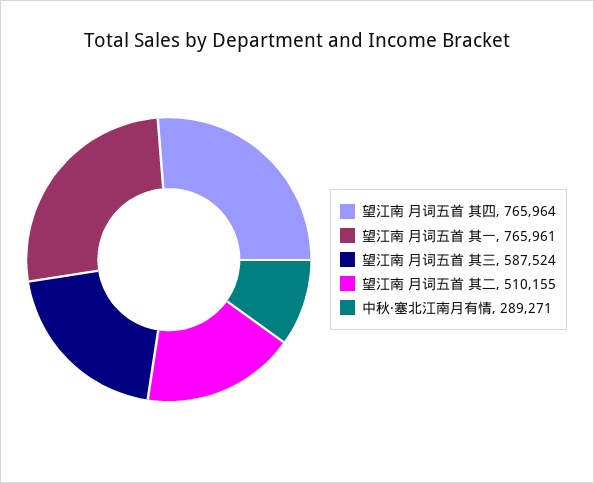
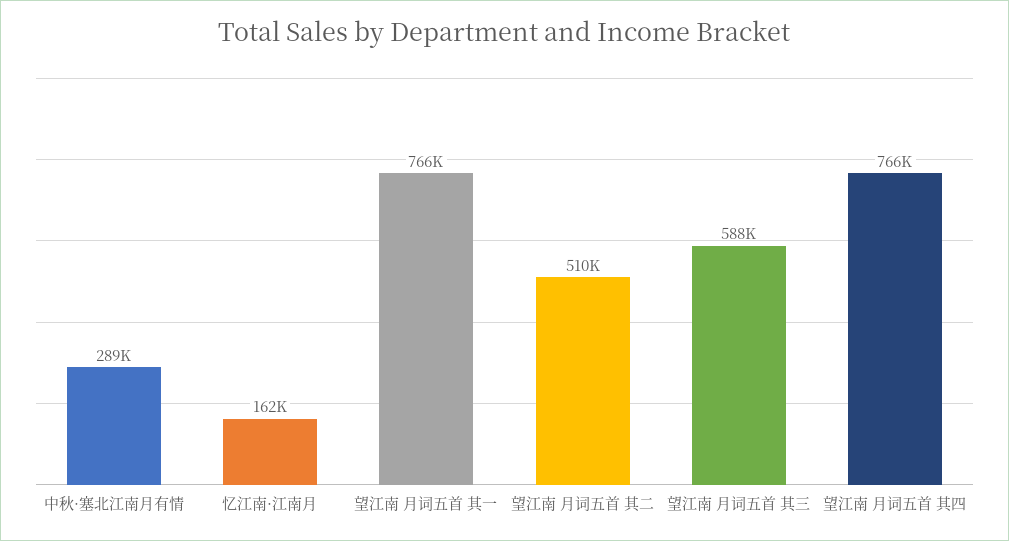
忆江南·江南月: none -> 162000

